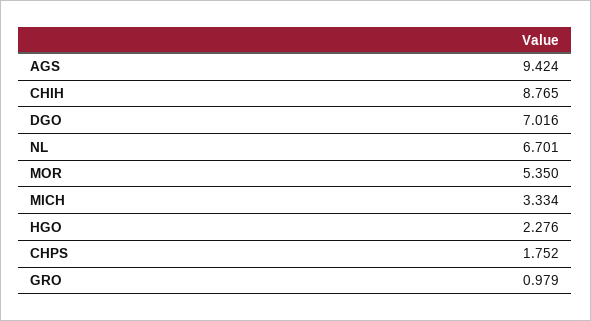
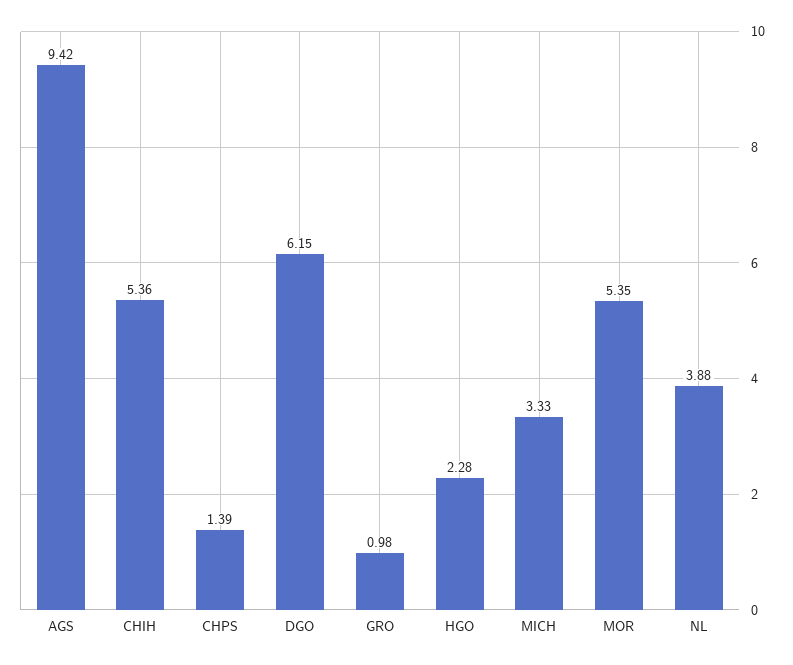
CHIH: 8.765 -> 5.36
DGO: 7.016 -> 6.15
NL: 6.701 -> 3.88
CHPS: 1.752 -> 1.39

